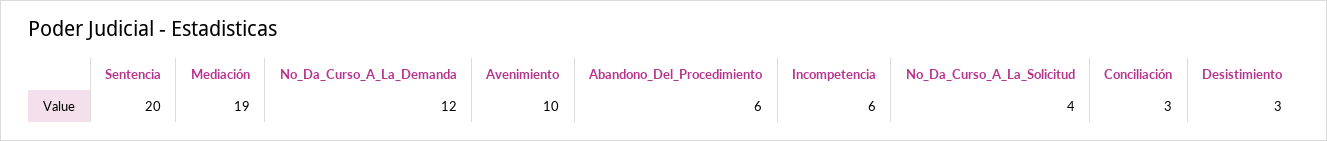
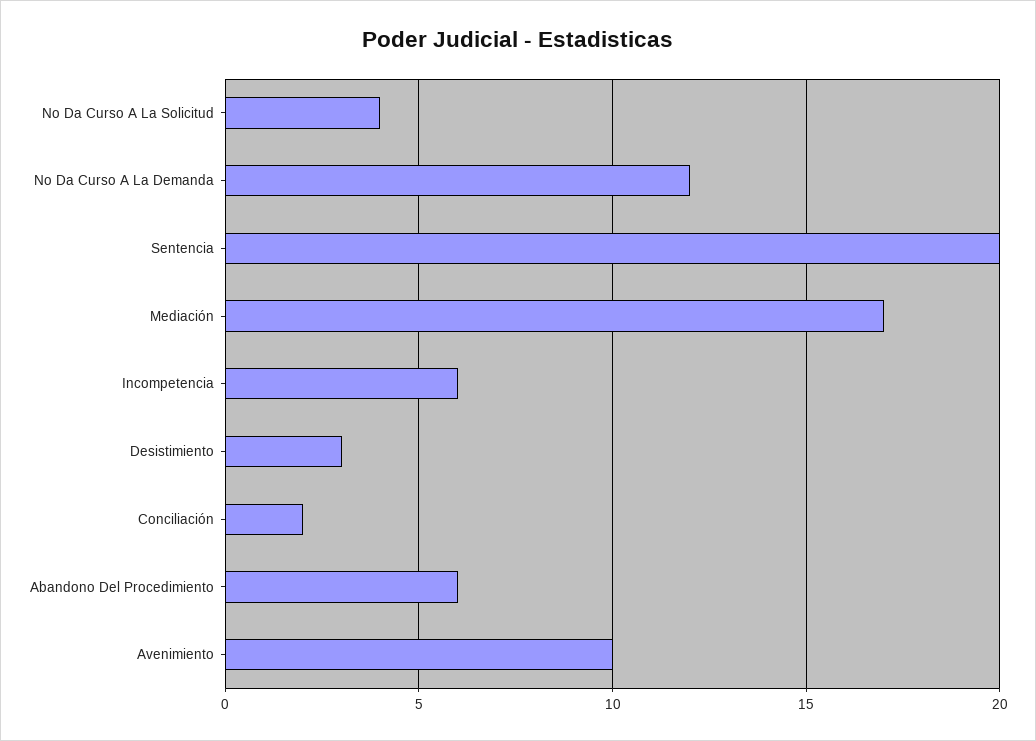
Mediación: 19 -> 17
Conciliación: 3 -> 2

